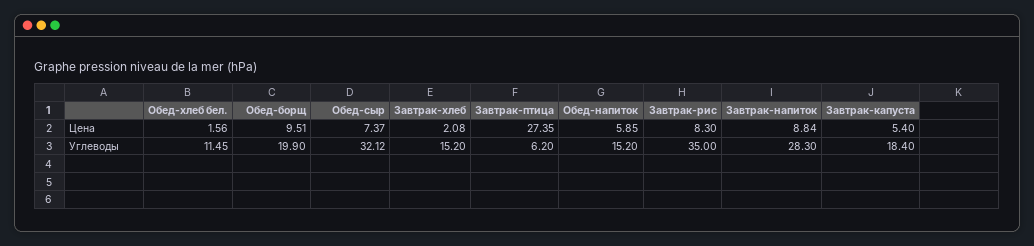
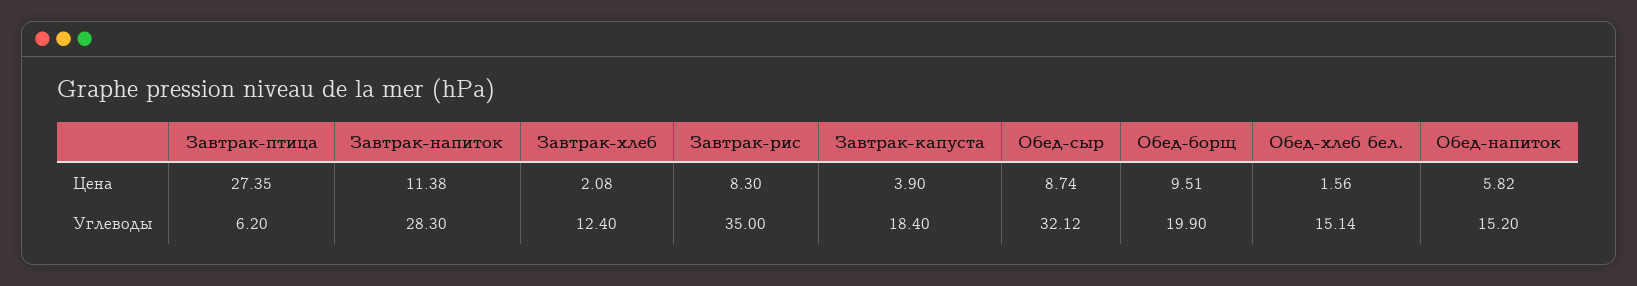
Обед-сыр, Цена: 7.37 -> 8.74
Обед-напиток, Цена: 5.85 -> 5.82
Завтрак-напиток, Цена: 8.84 -> 11.38
Завтрак-капуста, Цена: 5.4 -> 3.9
Обед-хлеб бел., Углеводы: 11.45 -> 15.14
Завтрак-хлеб, Углеводы: 15.2 -> 12.4

